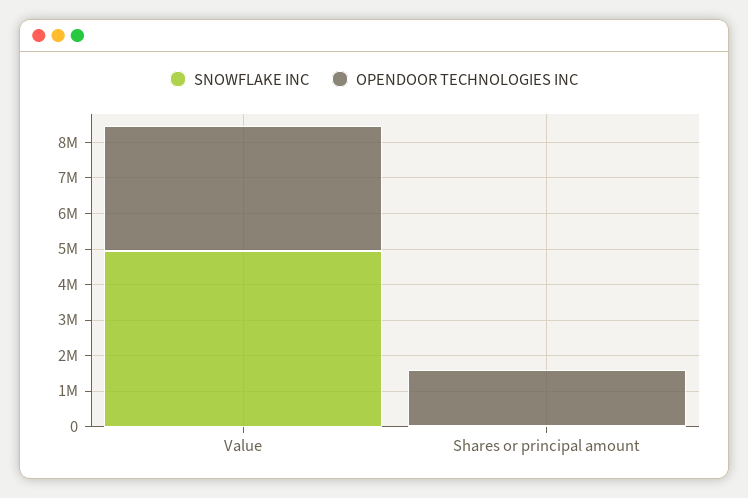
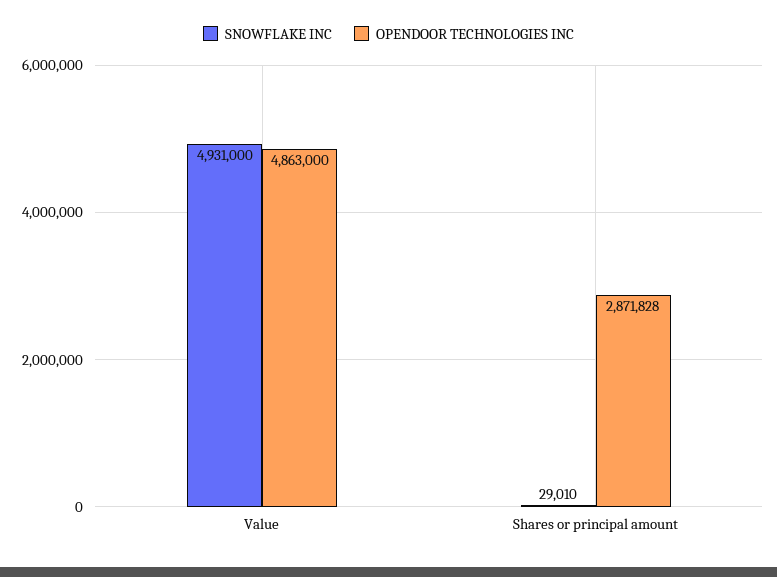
OPENDOOR TECHNOLOGIES INC, Value: 3500000 -> 4863000
OPENDOOR TECHNOLOGIES INC, Shares or principal amount: 1500000 -> 2871828

